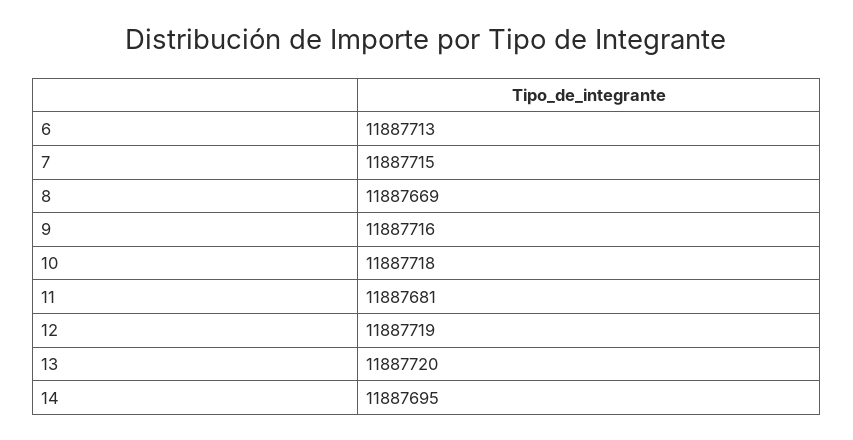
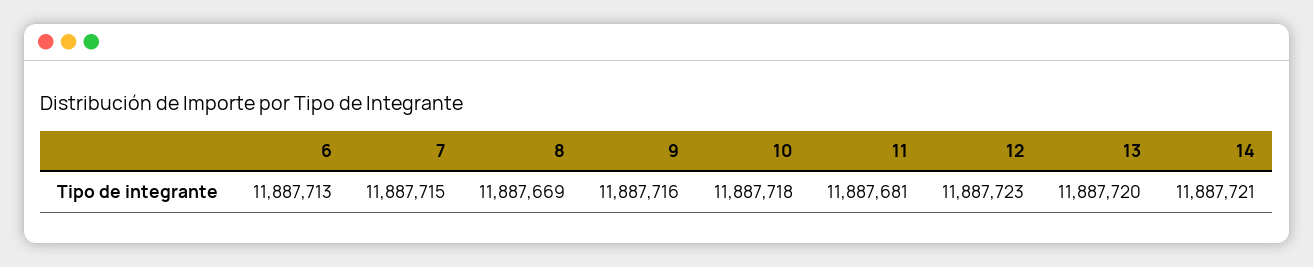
12: 11887719 -> 11887723
14: 11887695 -> 11887721

